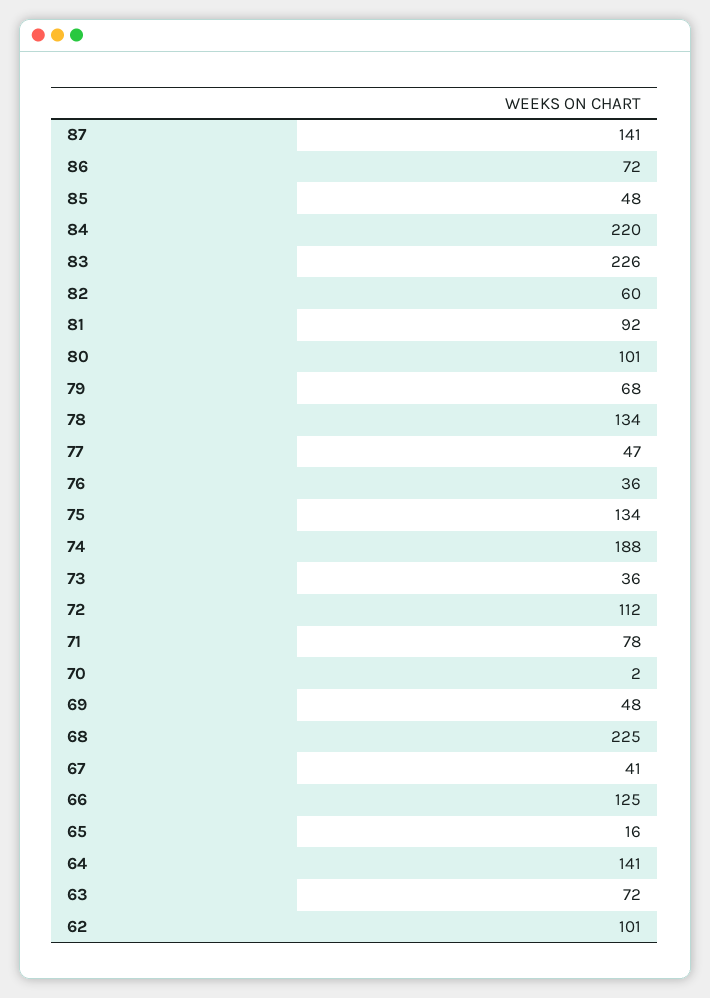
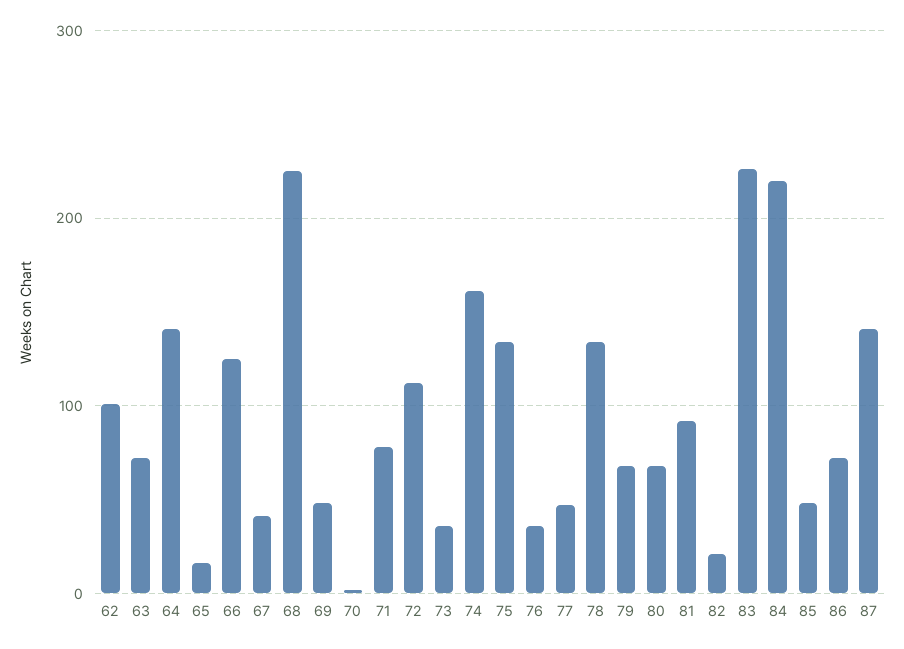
82: 60 -> 20
80: 101 -> 70
74: 188 -> 160

